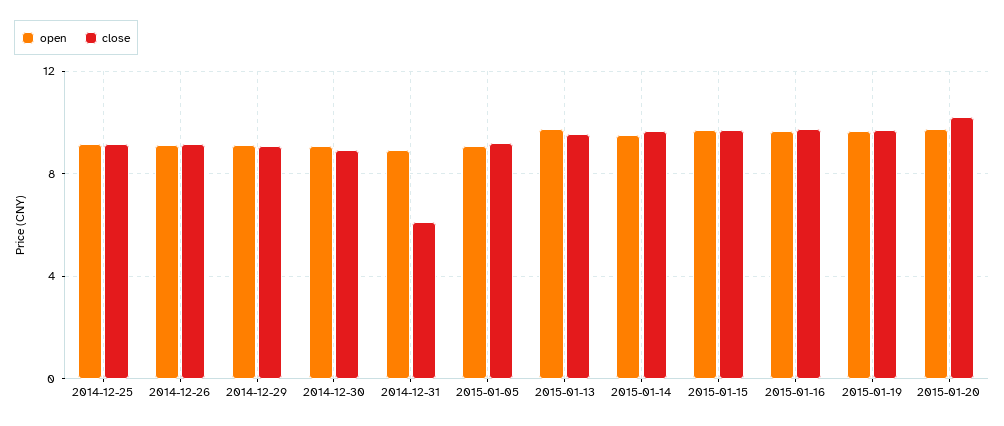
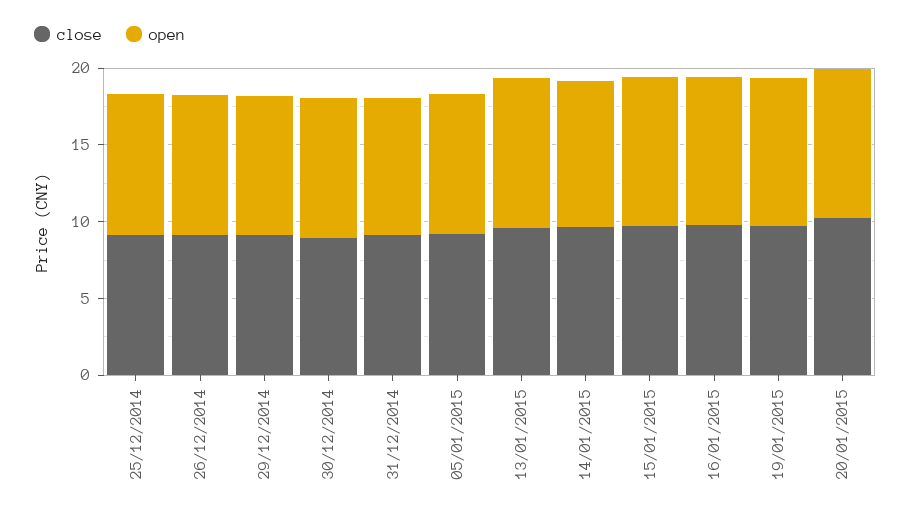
close, 2014-12-31: 6 -> 9

